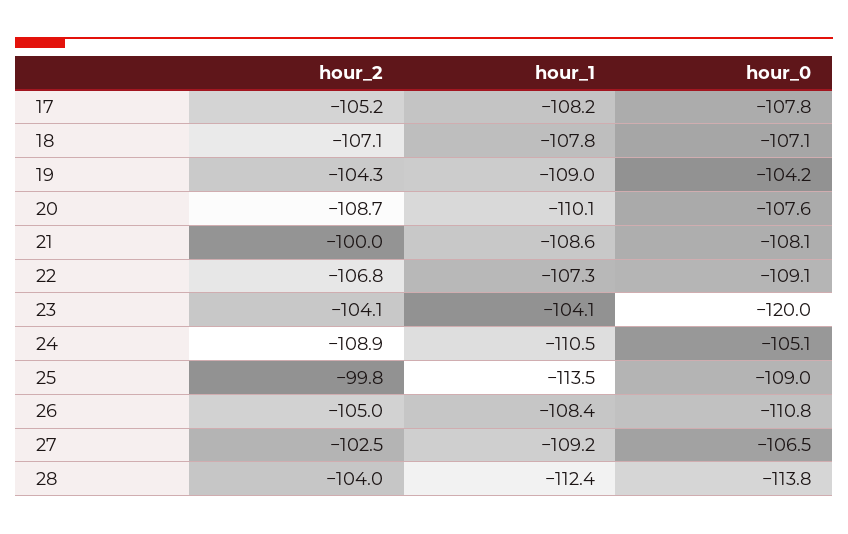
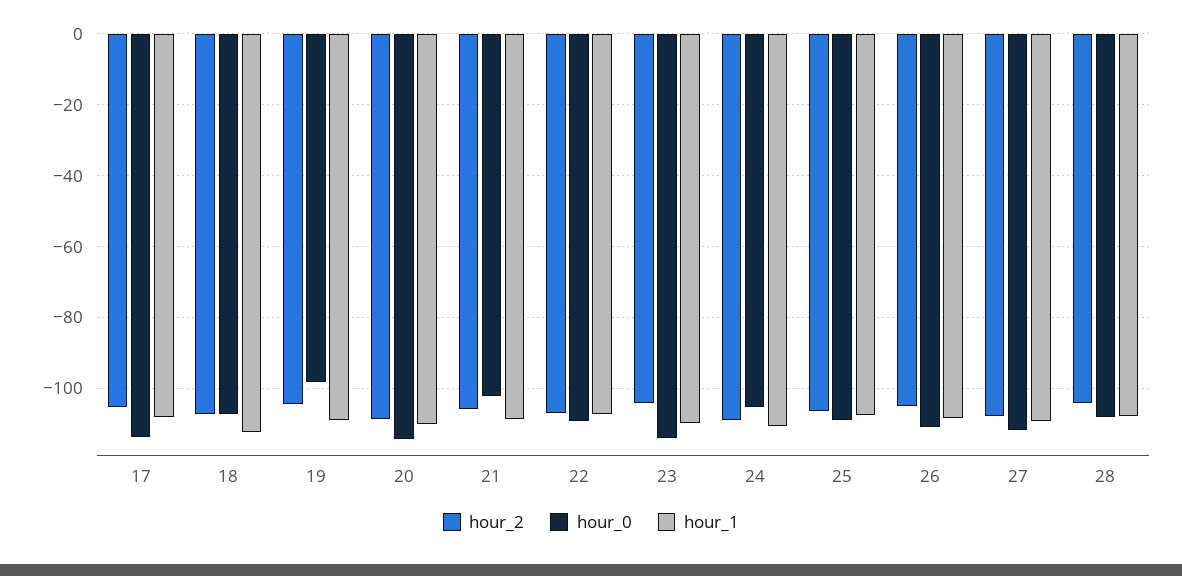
hour_0, 17: -107.8 -> -114
hour_1, 18: -107.8 -> -112
hour_0, 19: -104.2 -> -98
hour_0, 20: -107.6 -> -114
hour_2, 21: -100 -> -106
hour_0, 21: -108.1 -> -102
hour_1, 23: -104.1 -> -110
hour_0, 23: -120 -> -114
hour_2, 25: -99.8 -> -106
hour_1, 25: -113.5 -> -108
hour_2, 27: -102.5 -> -108
hour_0, 27: -106.5 -> -112
hour_1, 28: -112.4 -> -108
hour_0, 28: -113.8 -> -108

